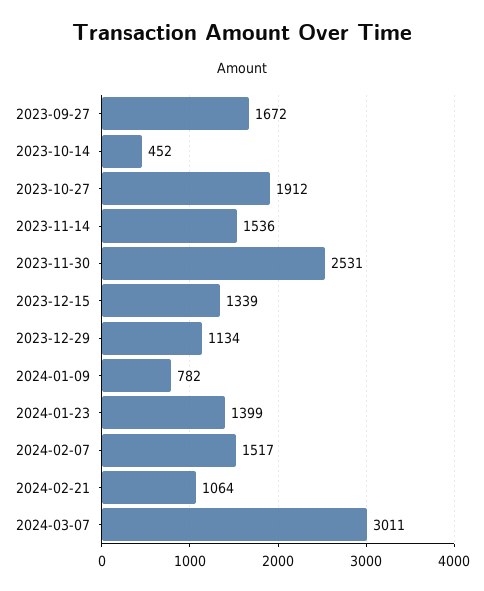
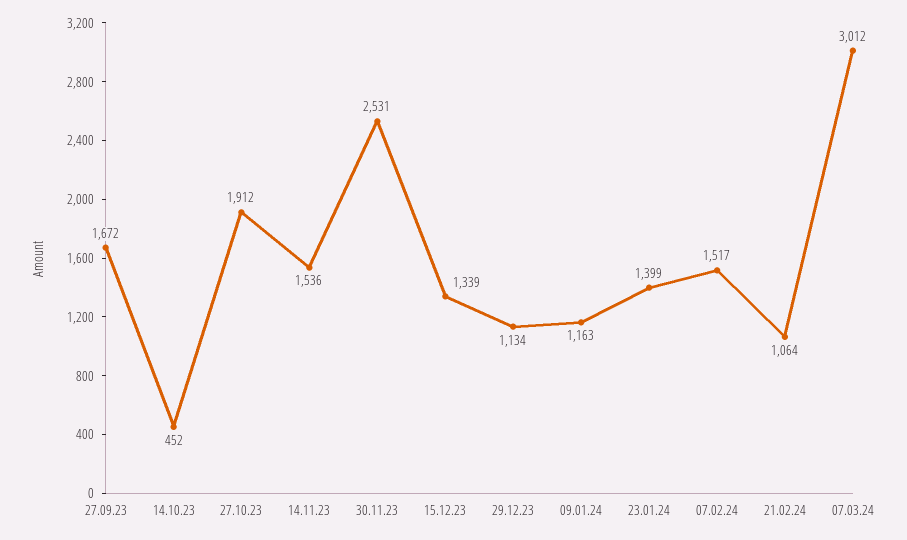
2024-01-09: 782 -> 1163
2024-03-07: 3011 -> 3012

